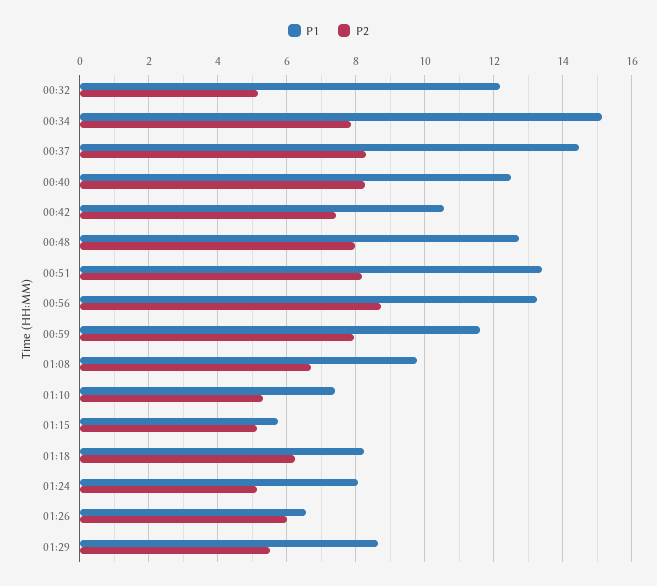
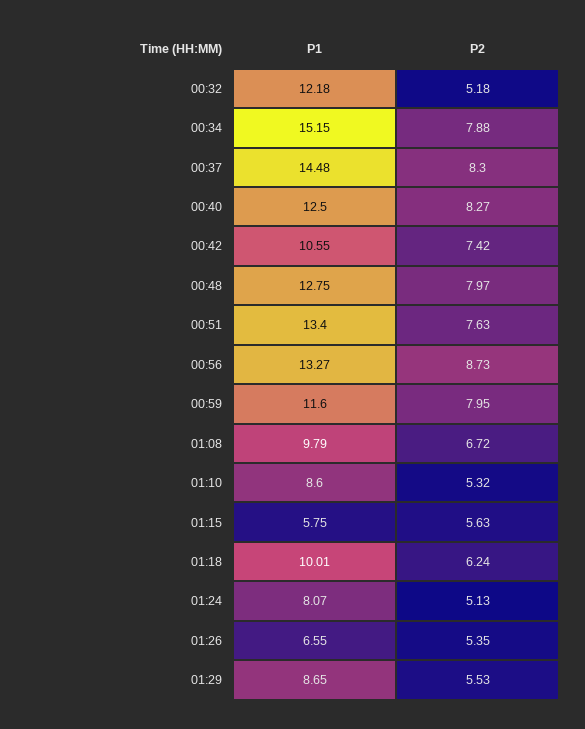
P2, 00:51: 8.2 -> 7.63
P1, 01:10: 7.4 -> 8.6
P2, 01:15: 5.2 -> 5.63
P1, 01:18: 8.2 -> 10.01
P2, 01:26: 6 -> 5.35

